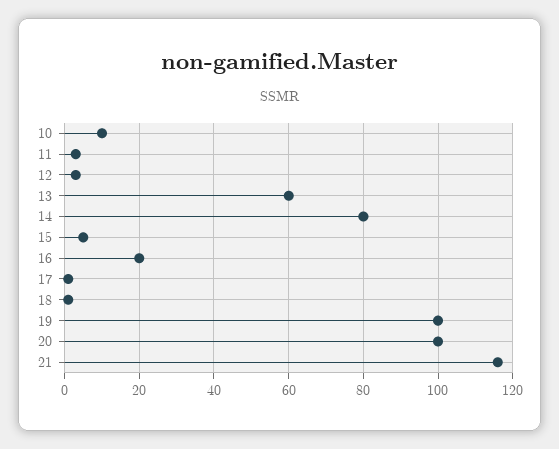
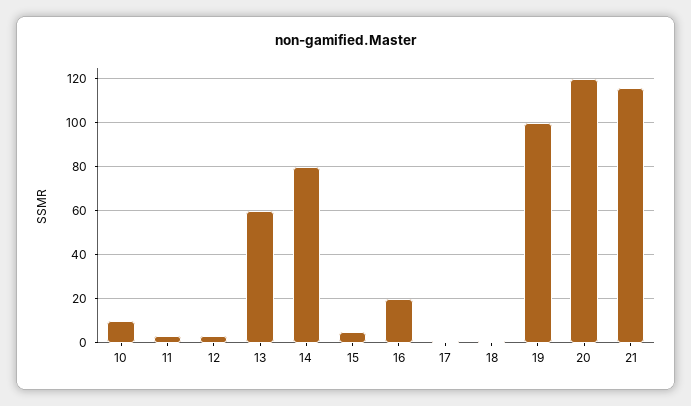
20: 100 -> 120

